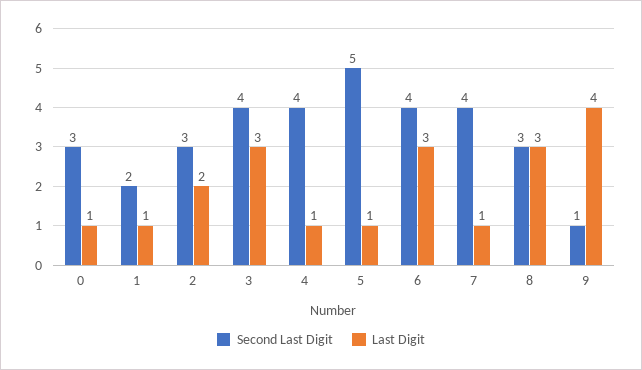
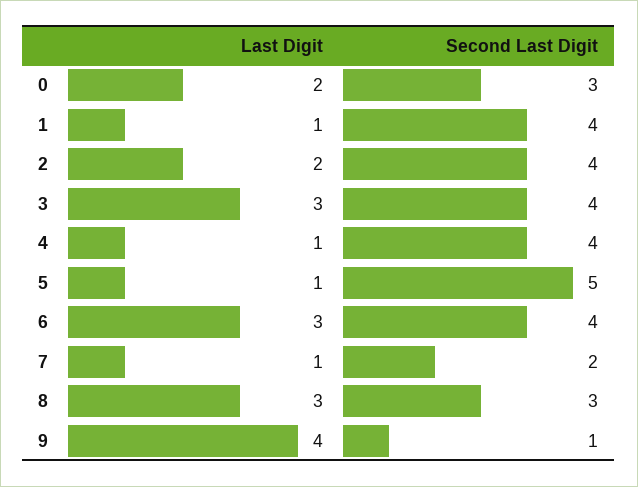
Last Digit, 0: 1 -> 2
Second Last Digit, 1: 2 -> 4
Second Last Digit, 2: 3 -> 4
Second Last Digit, 7: 4 -> 2

